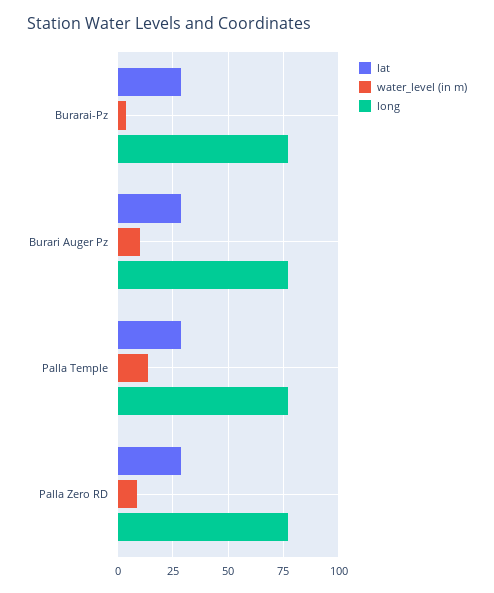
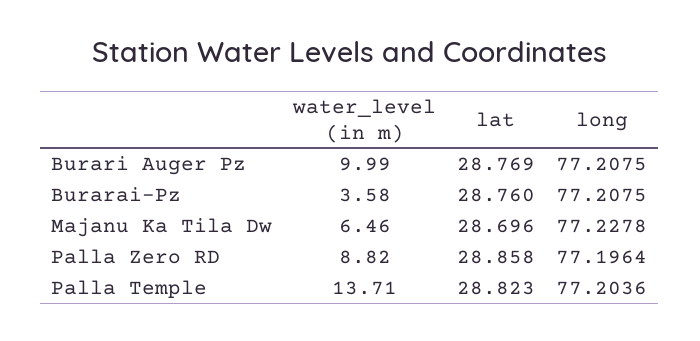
water_level (in m), Majanu Ka Tila Dw: none -> 6.46
lat, Majanu Ka Tila Dw: none -> 28.696
long, Majanu Ka Tila Dw: none -> 77.2278

